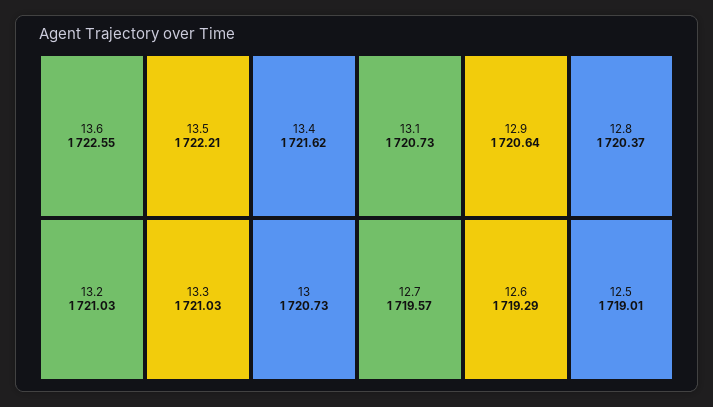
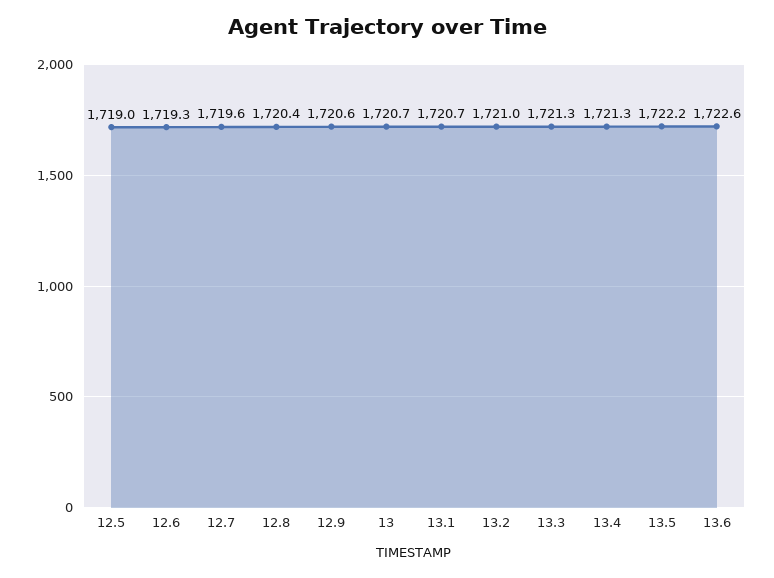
13.4: 1721.62 -> 1721.3
13.3: 1721.03 -> 1721.3

